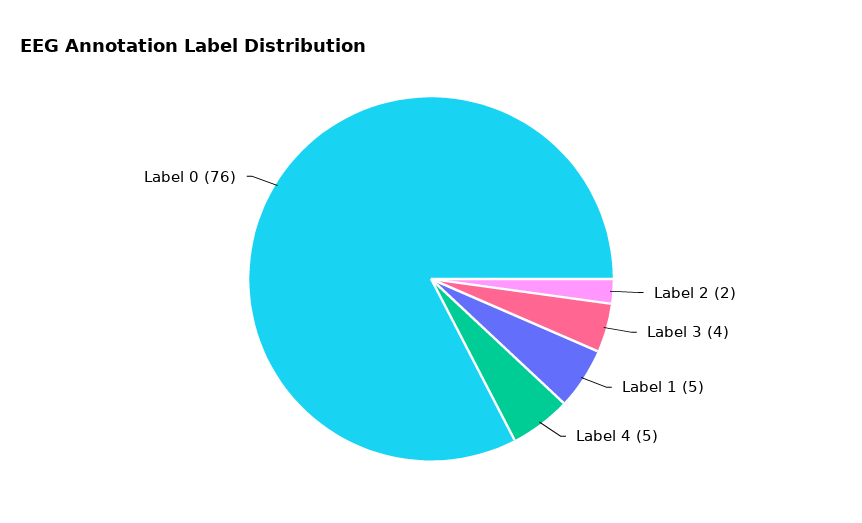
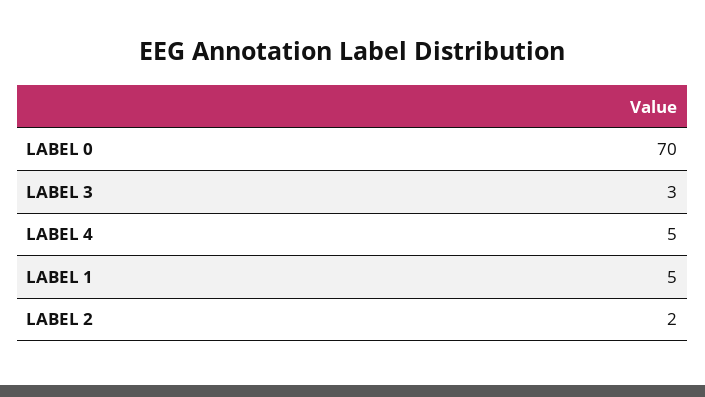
Label 3: 4 -> 3
Label 0: 76 -> 70

